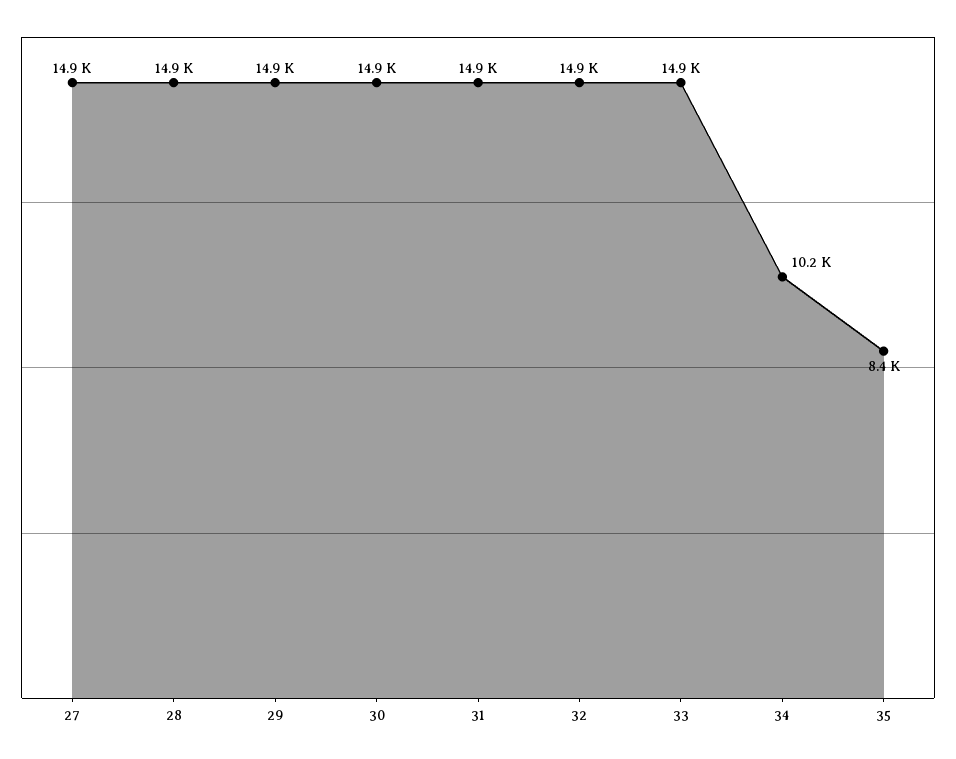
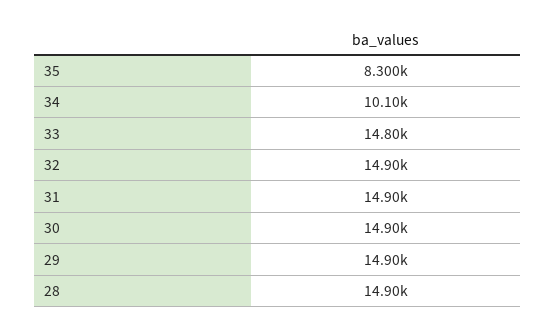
27: 14900 -> none
33: 14900 -> 14800
34: 10200 -> 10100
35: 8400 -> 8300

